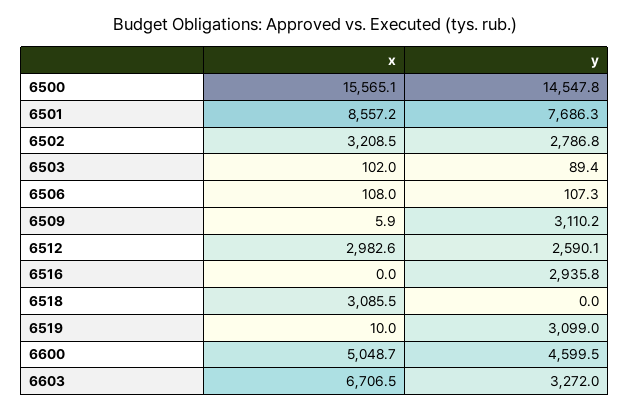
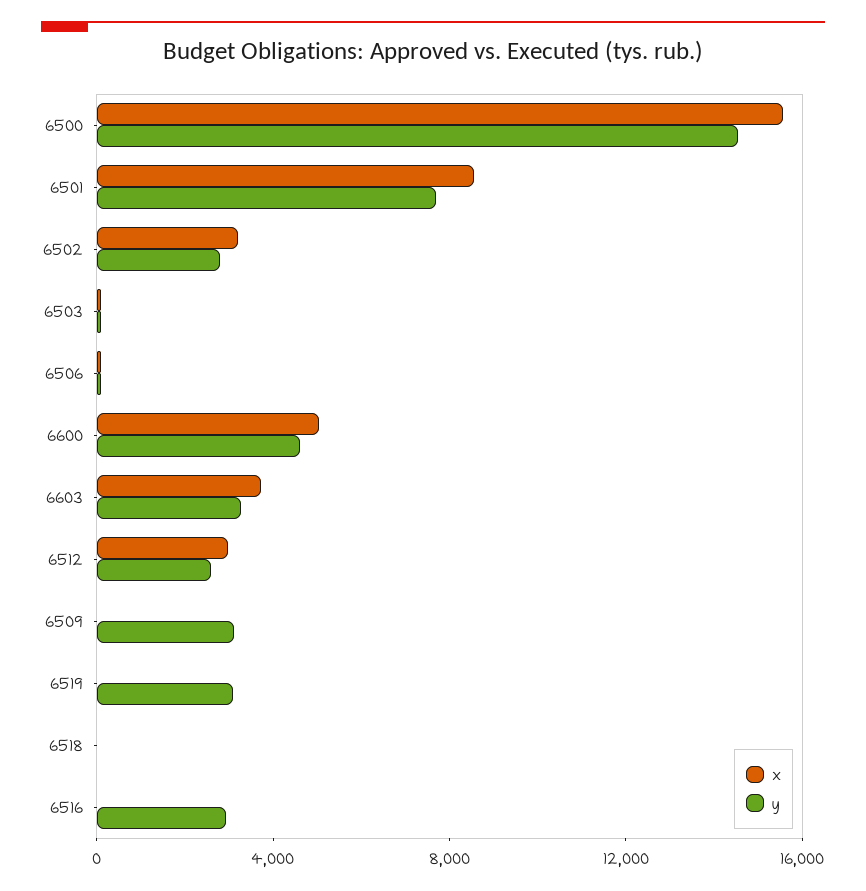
x, 6518: 3085.5 -> 0
x, 6603: 6706.5 -> 4000

